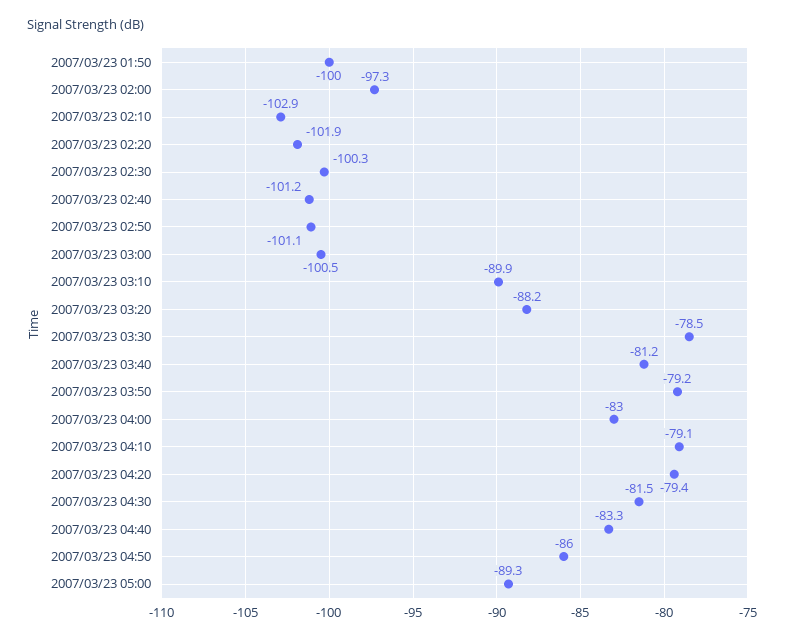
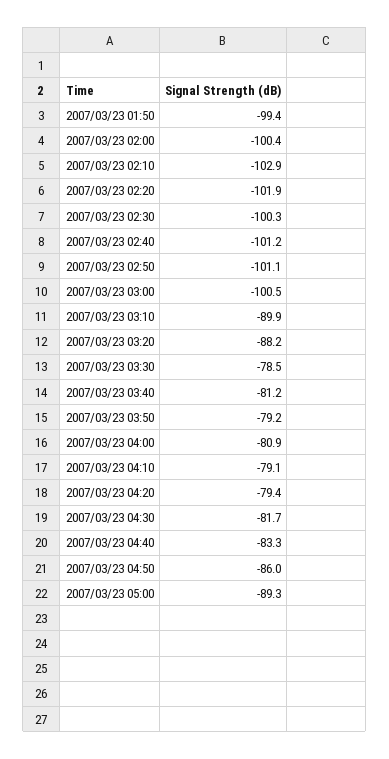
2007/03/23 01:50: -100 -> -99.4
2007/03/23 02:00: -97.3 -> -100.4
2007/03/23 04:00: -83 -> -80.9
2007/03/23 04:30: -81.5 -> -81.7

